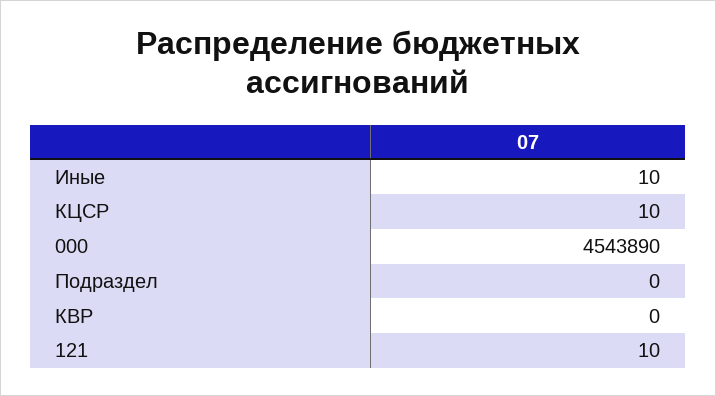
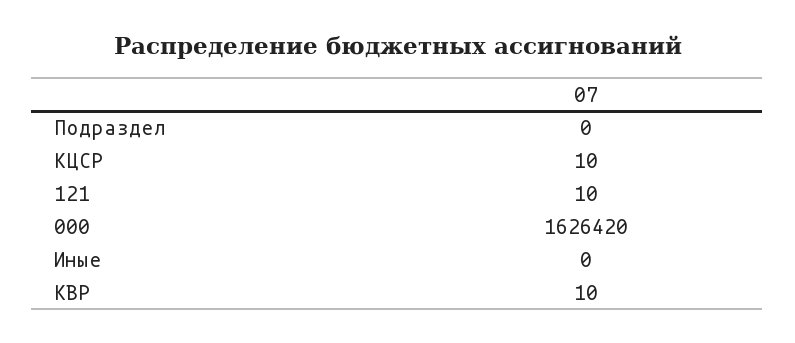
Иные: 10 -> 0
000: 4543890 -> 1626420
КВР: 0 -> 10

